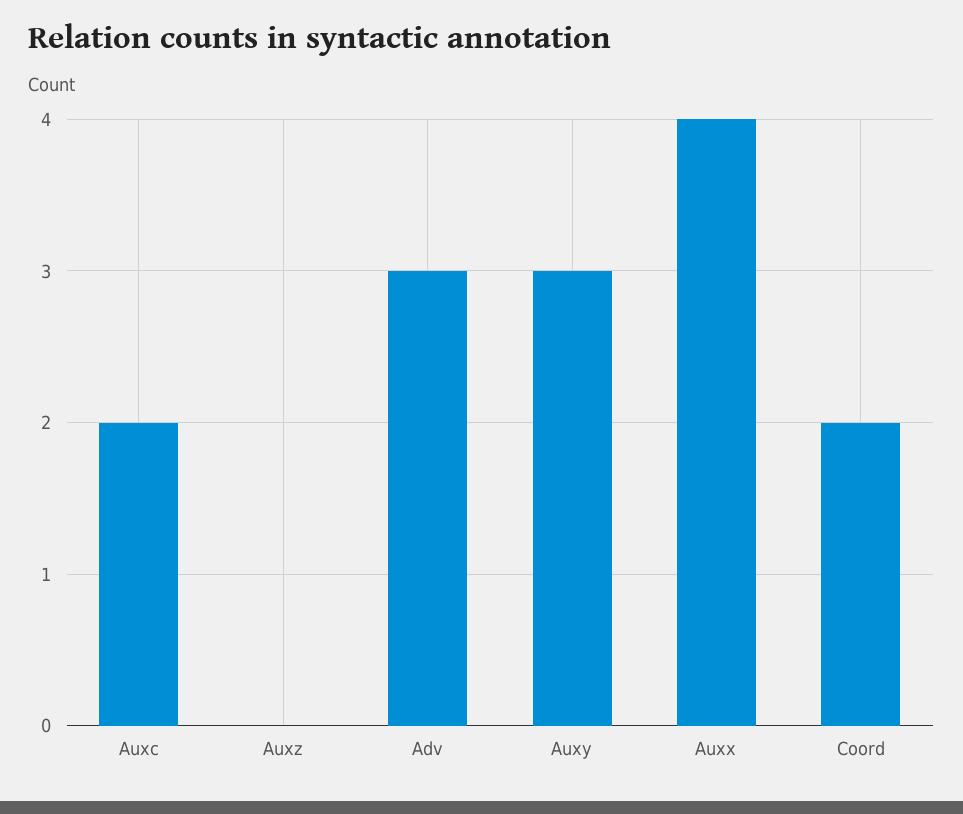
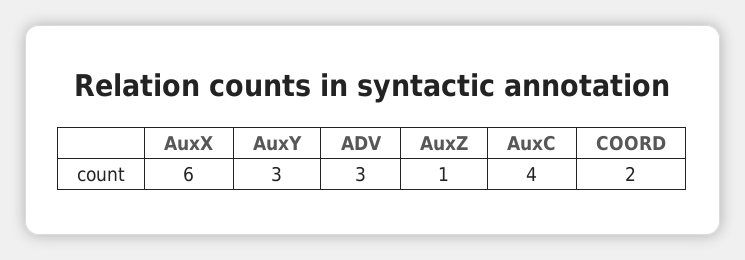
Auxc: 2 -> 4
Auxz: 0 -> 1
Auxx: 4 -> 6

